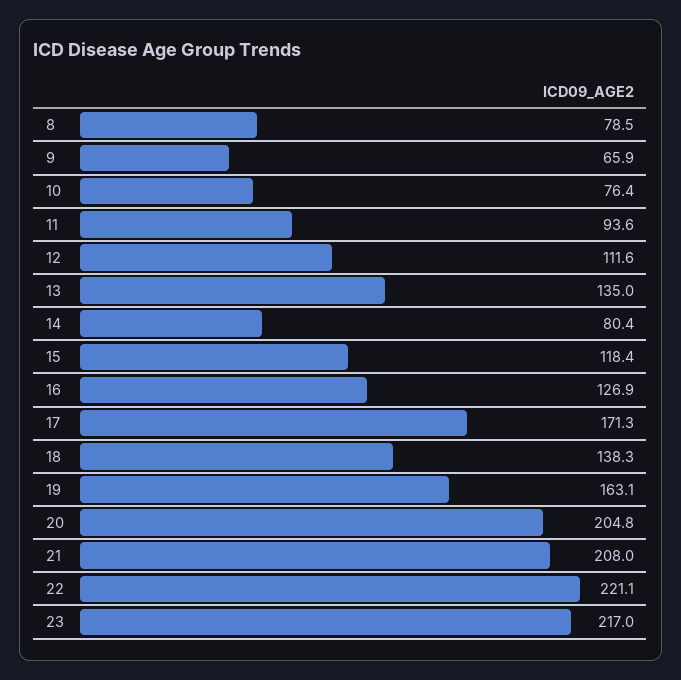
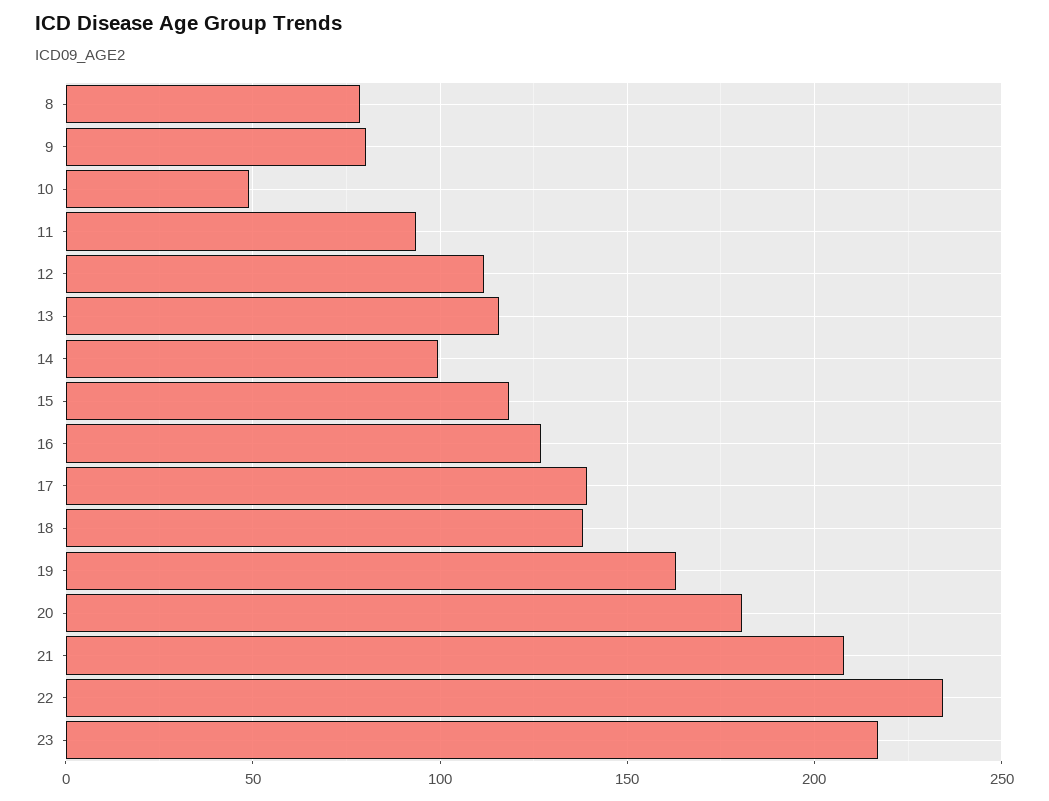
9: 65.9 -> 80
10: 76.4 -> 50
13: 135 -> 115
14: 80.4 -> 100
17: 171.3 -> 140
20: 204.8 -> 180
22: 221.1 -> 235

